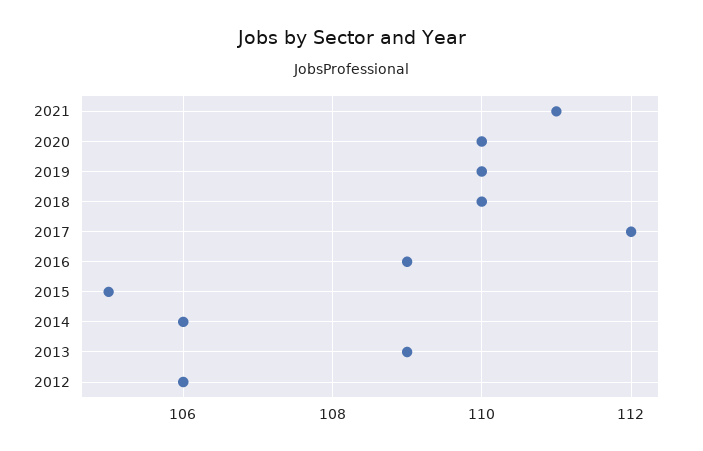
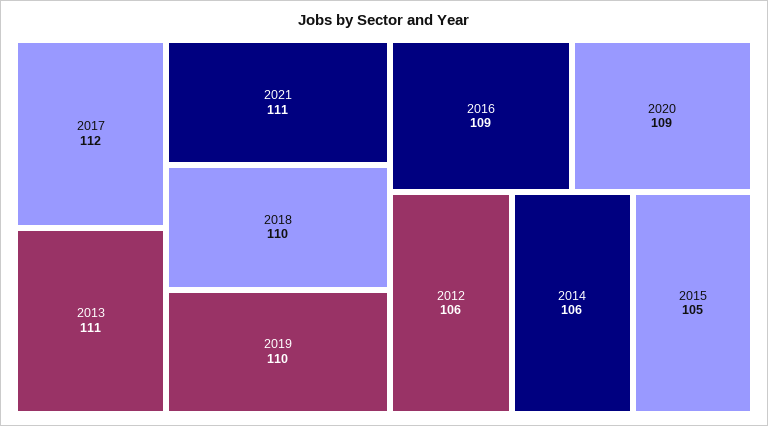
2020: 110 -> 109
2013: 109 -> 111

